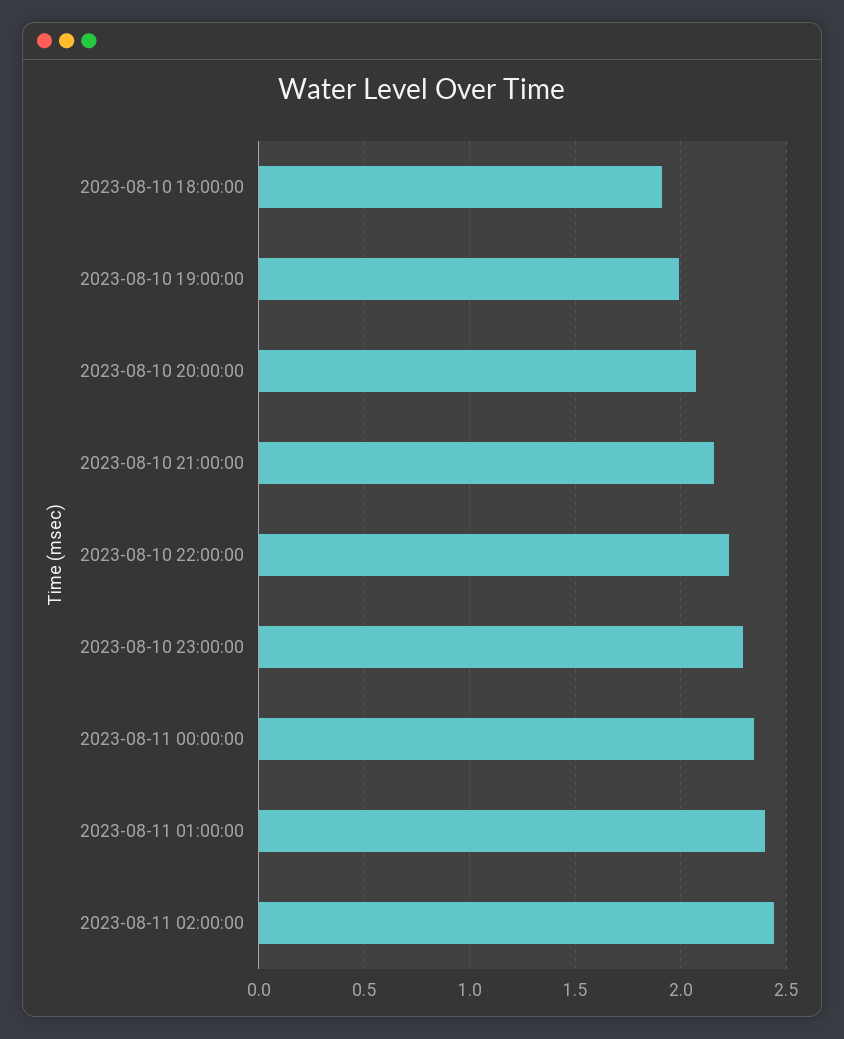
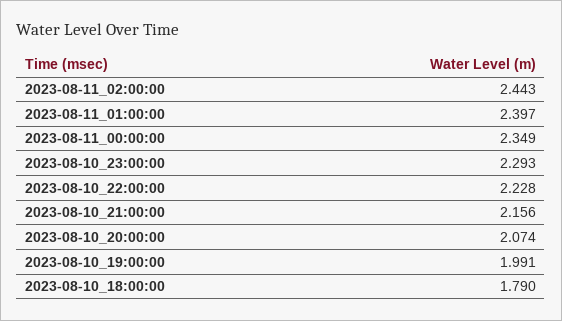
2023-08-10 18:00:00: 1.9 -> 1.79

